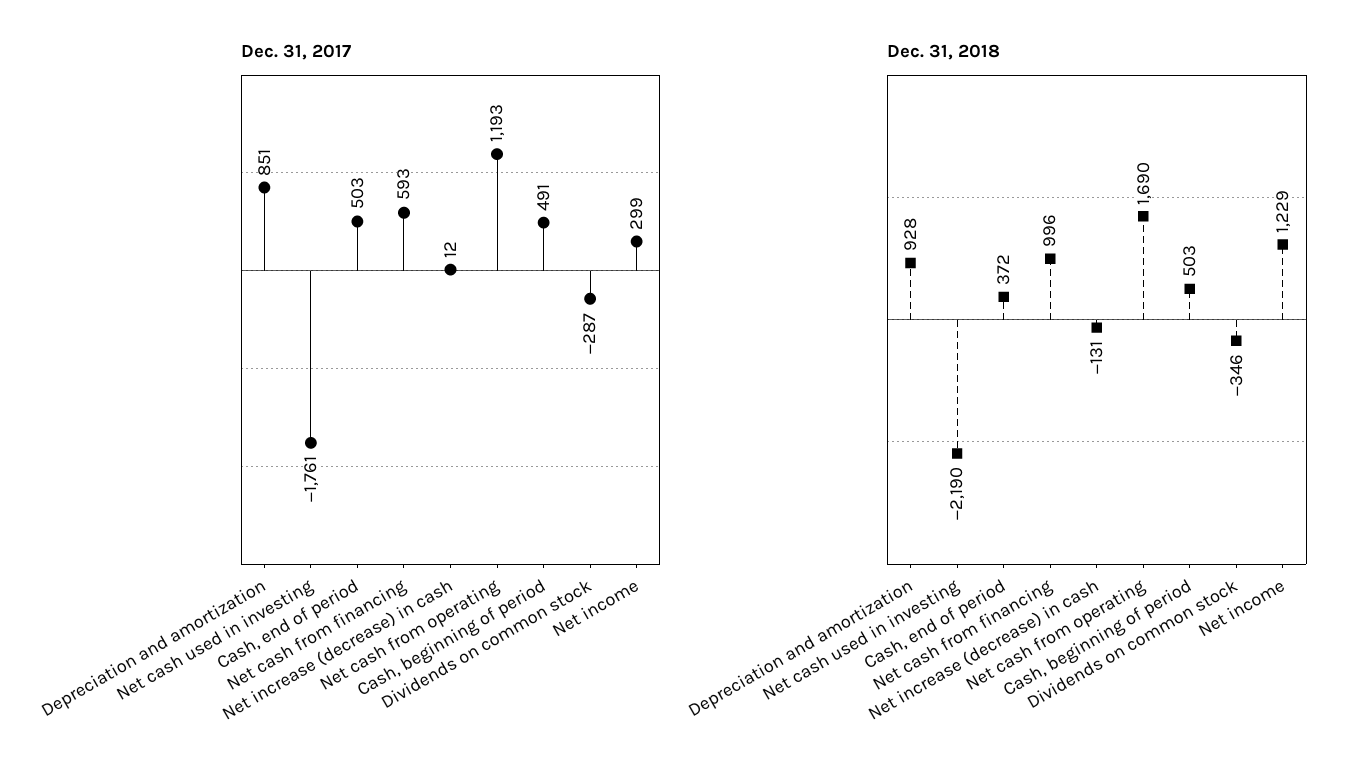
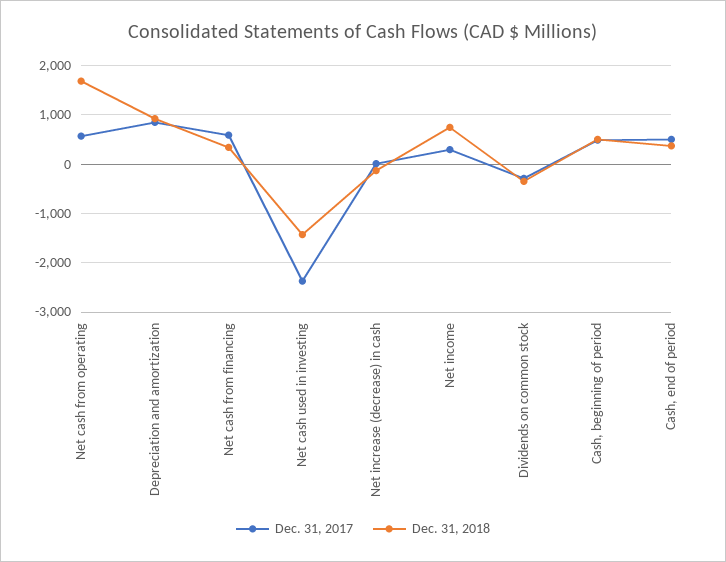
Dec. 31, 2017, Net cash used in investing: -1761 -> -2400
Dec. 31, 2017, Net cash from operating: 1193 -> 600
Dec. 31, 2018, Net cash used in investing: -2190 -> -1400
Dec. 31, 2018, Net cash from financing: 996 -> 400
Dec. 31, 2018, Net income: 1229 -> 800

